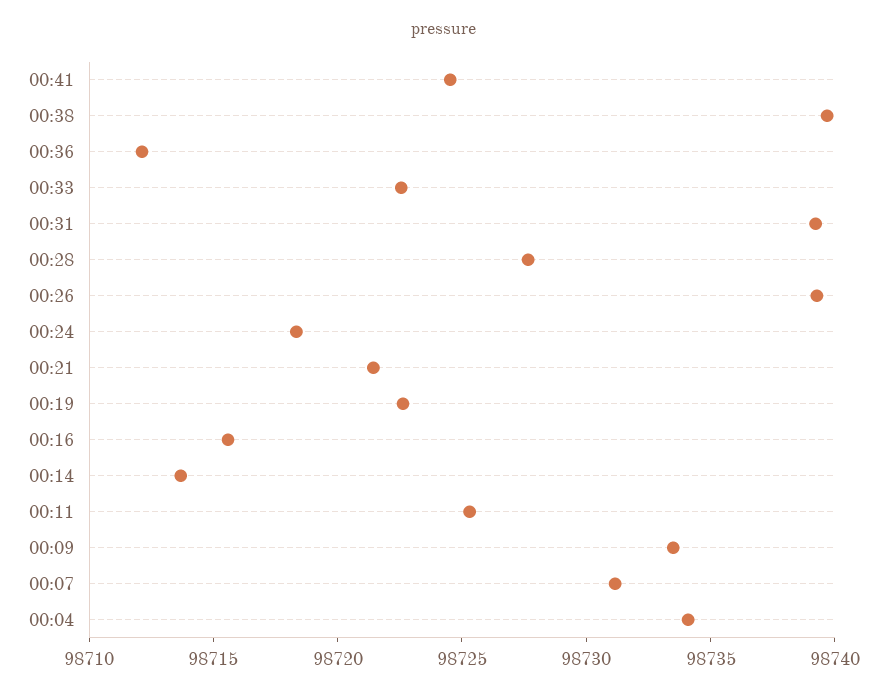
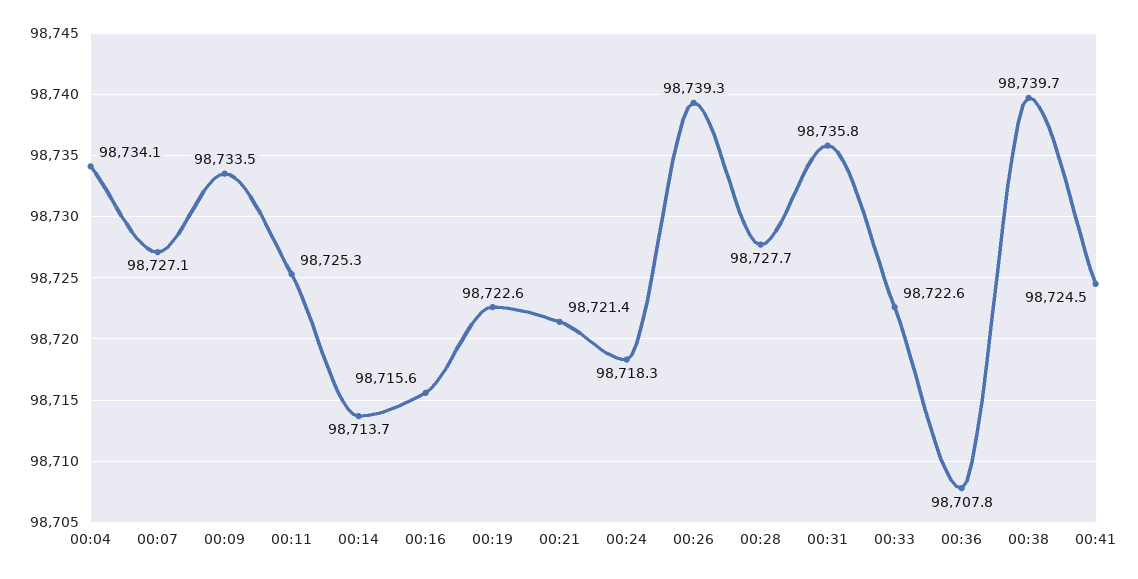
00:36: 98712 -> 98707.8
00:31: 98739 -> 98735.8
00:07: 98731 -> 98727.1

